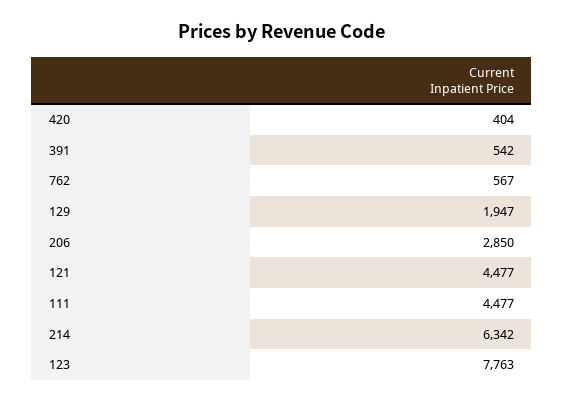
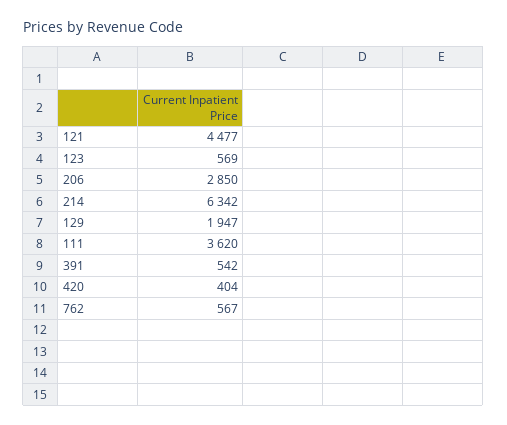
111: 4477 -> 3620
123: 7763 -> 569

